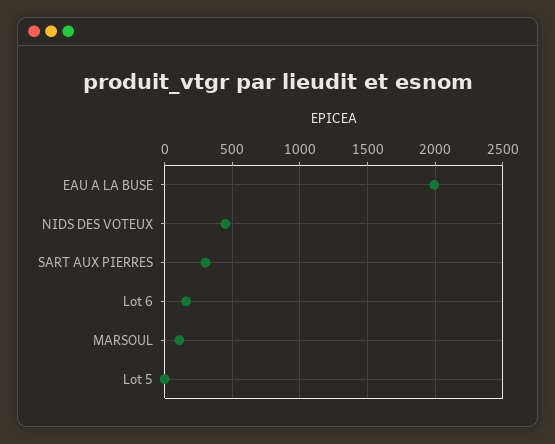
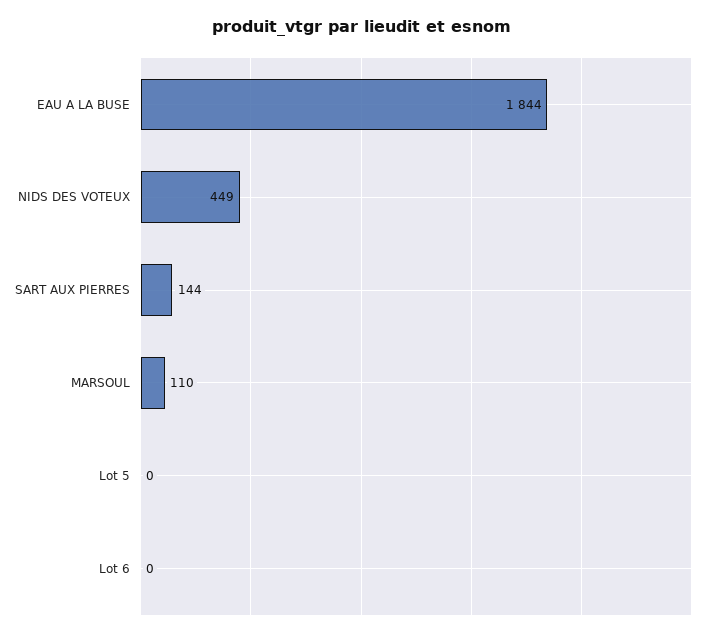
EAU A LA BUSE: 2000 -> 1844
SART AUX PIERRES: 300 -> 144
Lot 6: 150 -> 0

